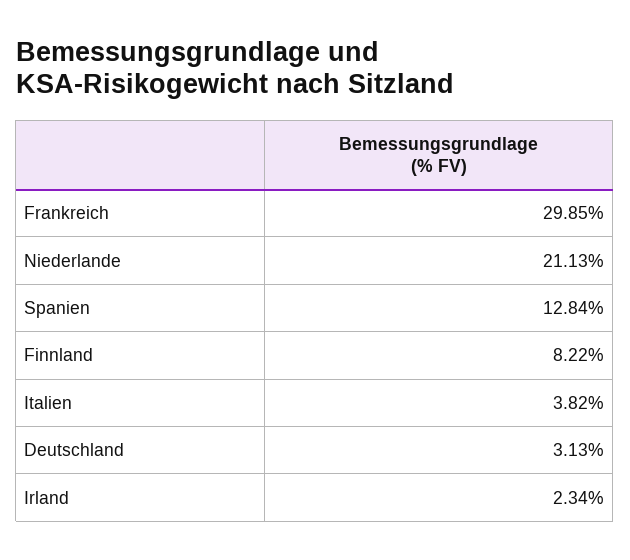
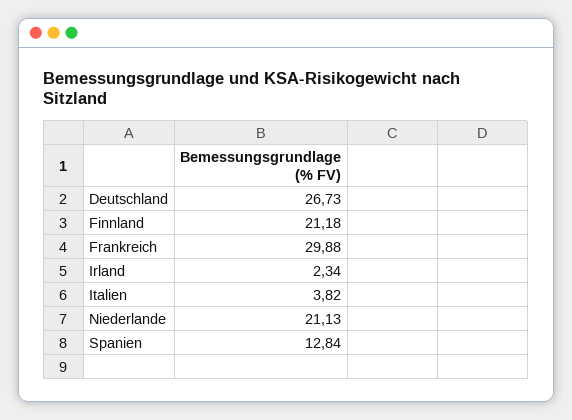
Frankreich: 29.85 -> 29.88
Finnland: 8.22 -> 21.18
Deutschland: 3.13 -> 26.73

